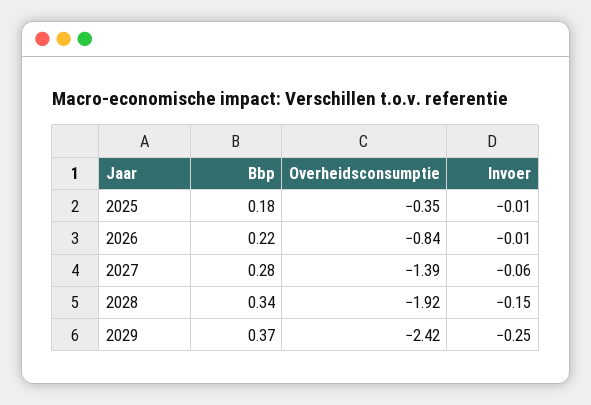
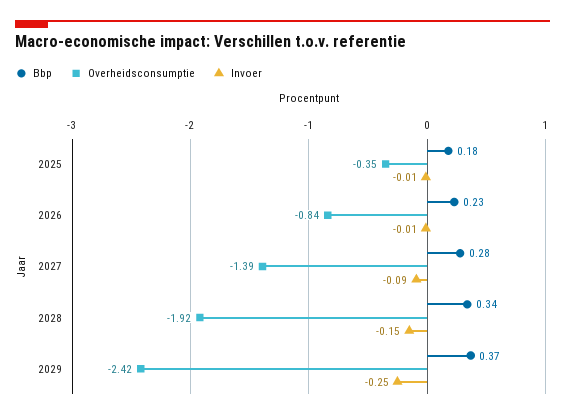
Bbp, 2026: 0.22 -> 0.23
Invoer, 2027: -0.06 -> -0.09

